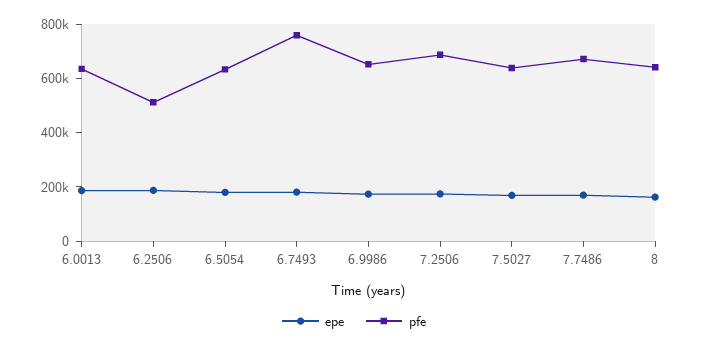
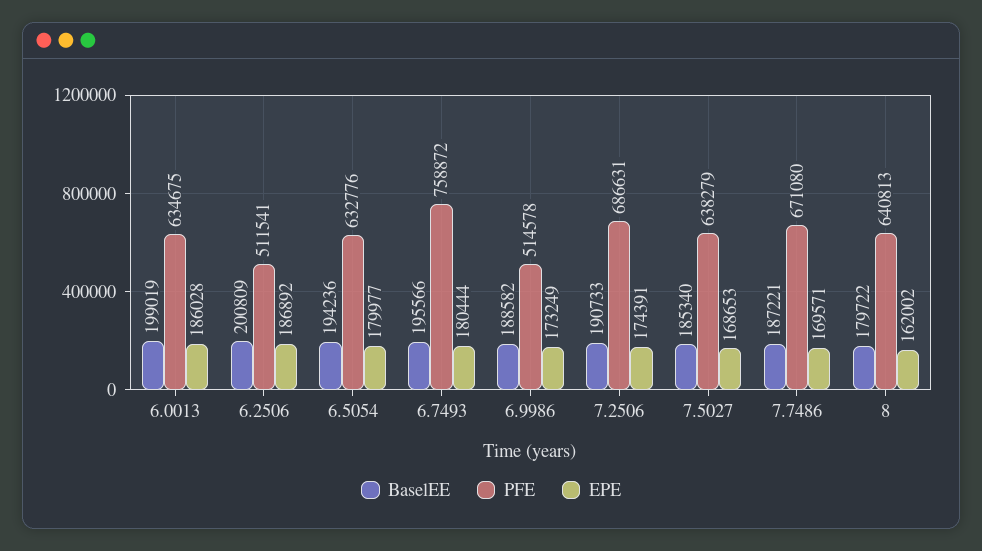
pfe, 6.9986: 650000 -> 514578
BaselEE, 6.0013: none -> 199019
BaselEE, 6.2506: none -> 200809
BaselEE, 6.5054: none -> 194236
BaselEE, 6.7493: none -> 195566
BaselEE, 6.9986: none -> 188582
BaselEE, 7.2506: none -> 190733
BaselEE, 7.5027: none -> 185340
BaselEE, 7.7486: none -> 187221
BaselEE, 8: none -> 179722

